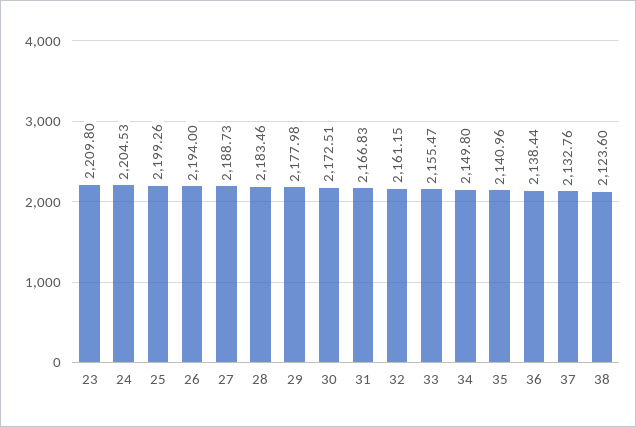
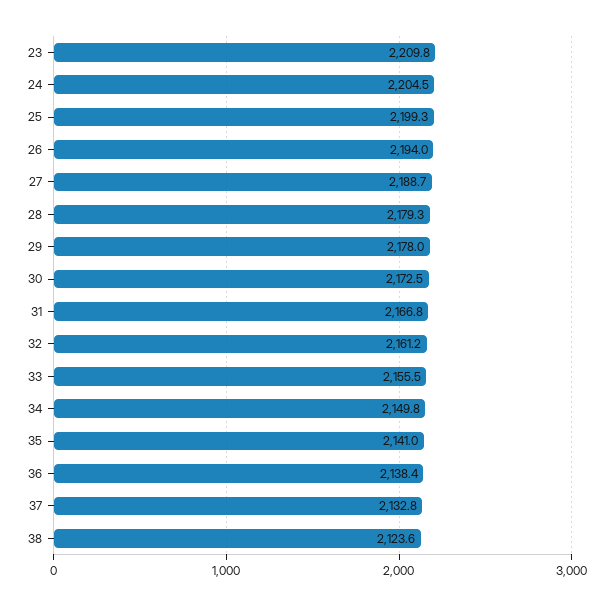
28: 2183.46 -> 2179.3

